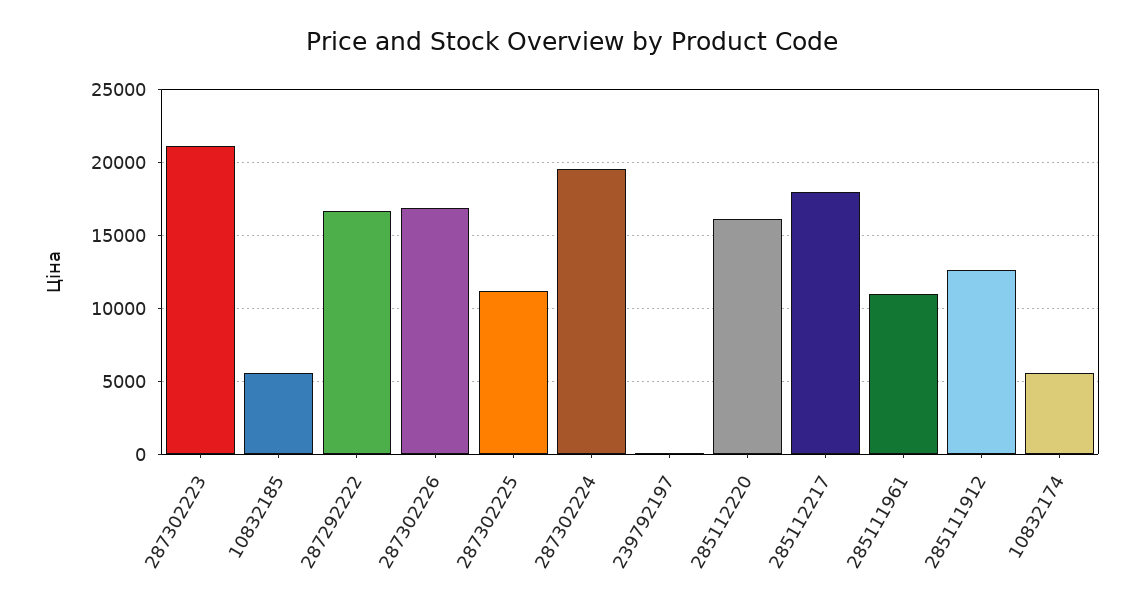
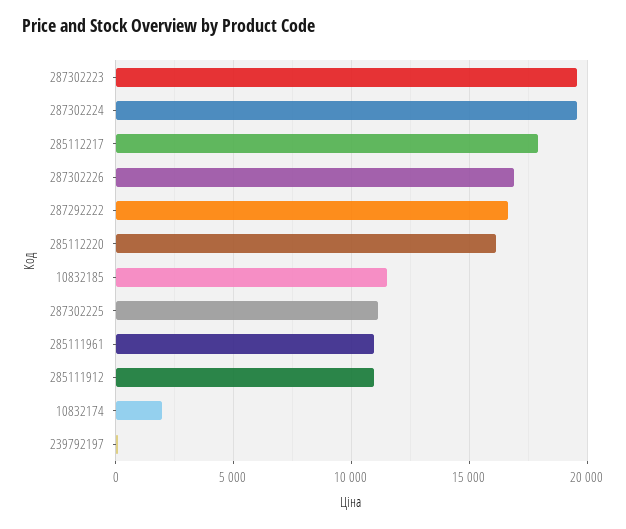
287302223: 21000 -> 19500
10832185: 5500 -> 11500
285111912: 12500 -> 11000
10832174: 5500 -> 2000

